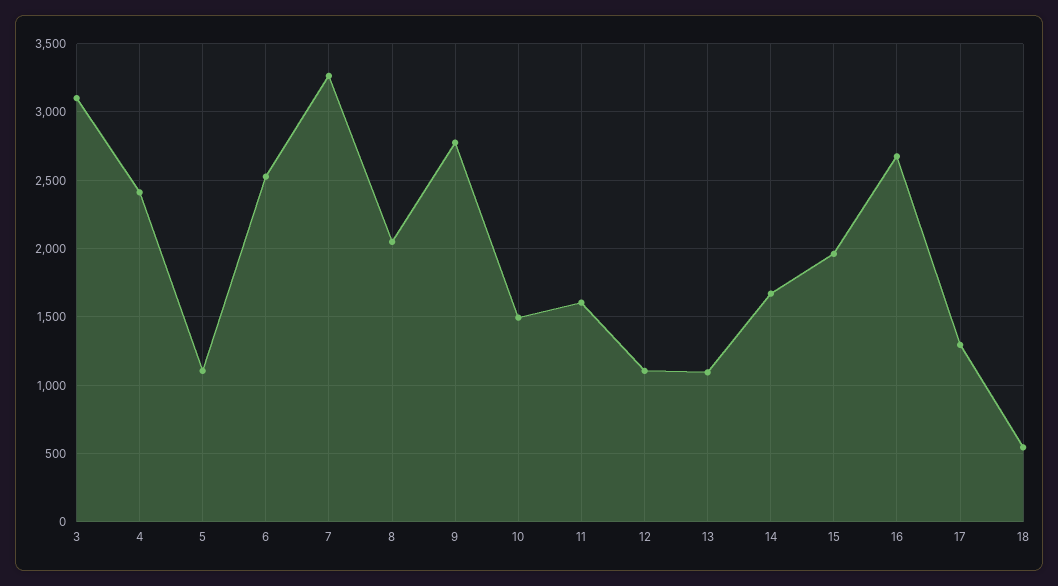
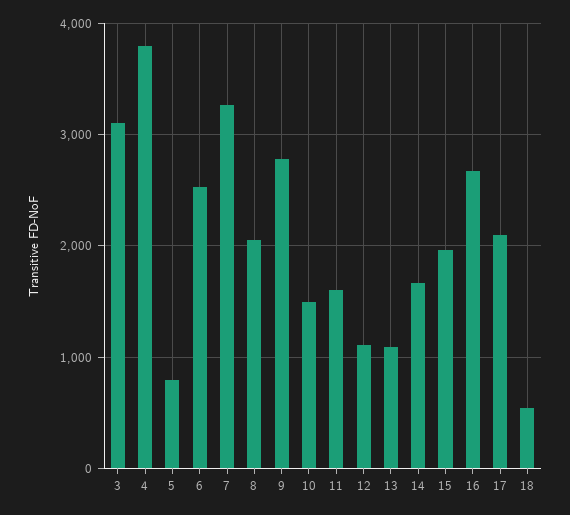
4: 2400 -> 3800
5: 1100 -> 800
17: 1300 -> 2100

